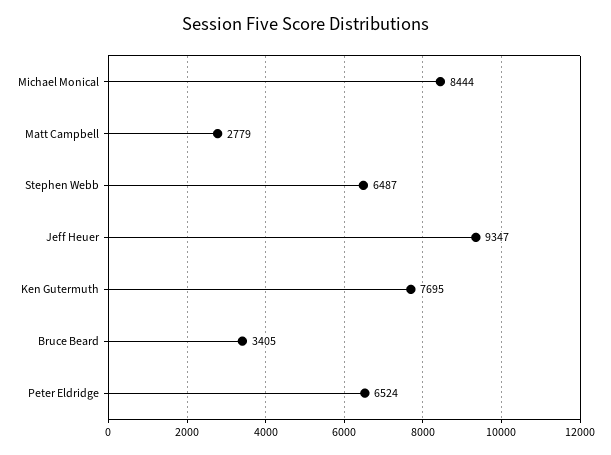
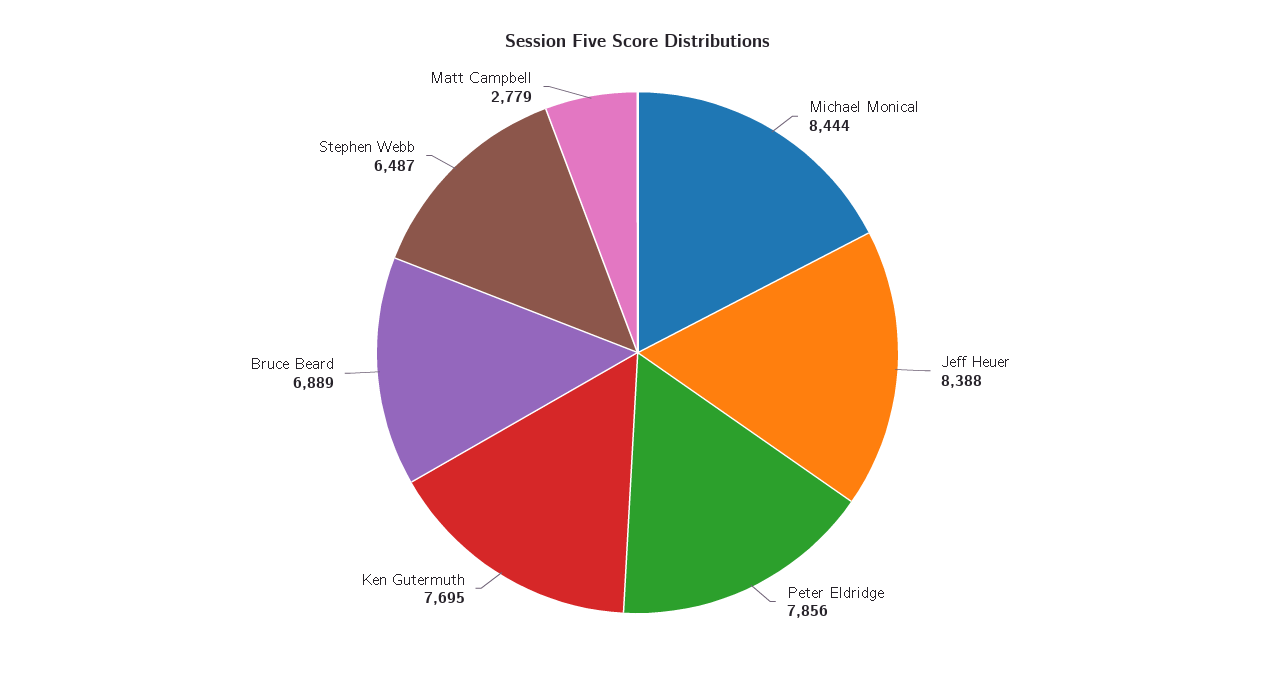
Jeff Heuer: 9347 -> 8388
Bruce Beard: 3405 -> 6889
Peter Eldridge: 6524 -> 7856

